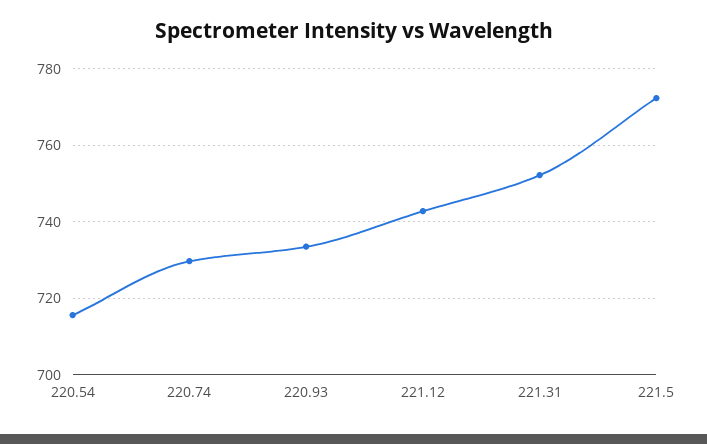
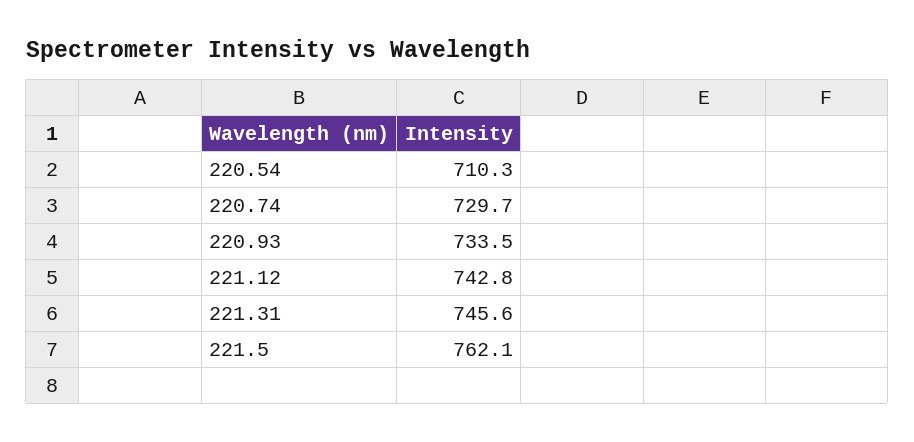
220.54: 716 -> 710.3
221.31: 752 -> 745.6
221.5: 772 -> 762.1

